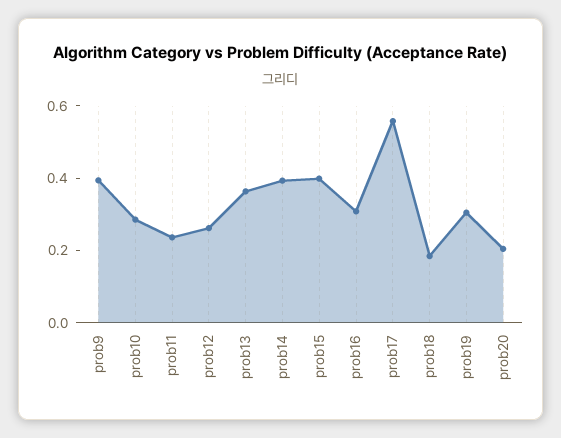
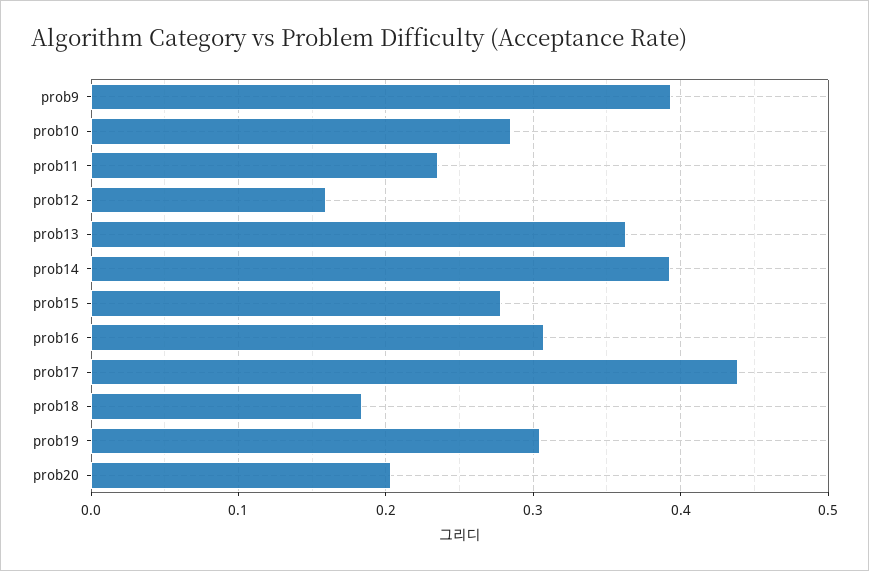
prob12: 0.25 -> 0.16
prob15: 0.4 -> 0.28
prob17: 0.55 -> 0.44

